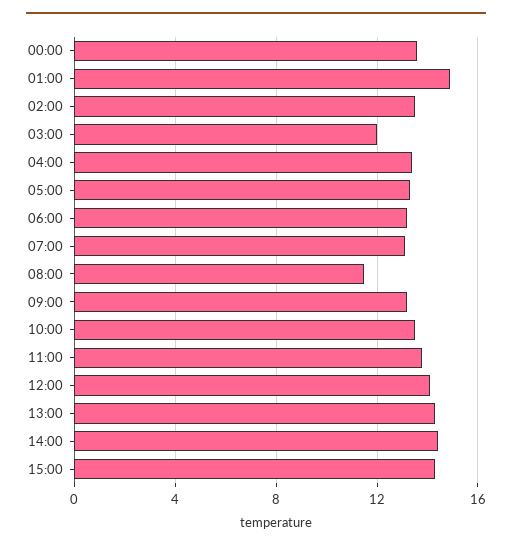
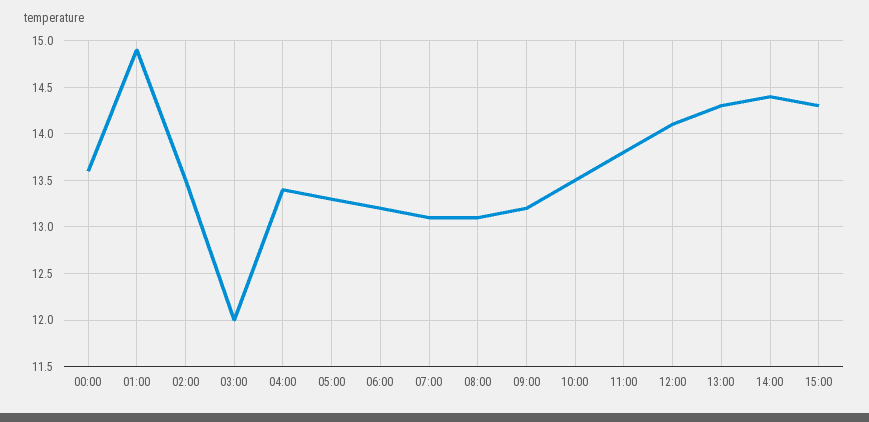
08:00: 11.5 -> 13.1

